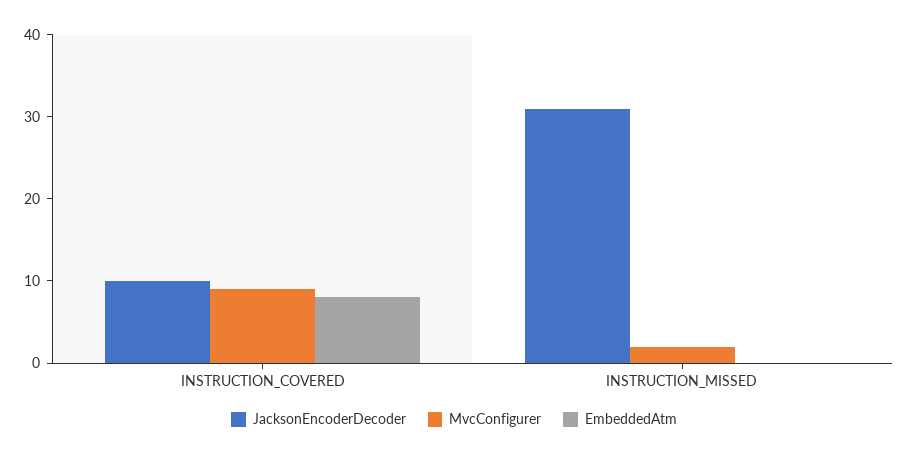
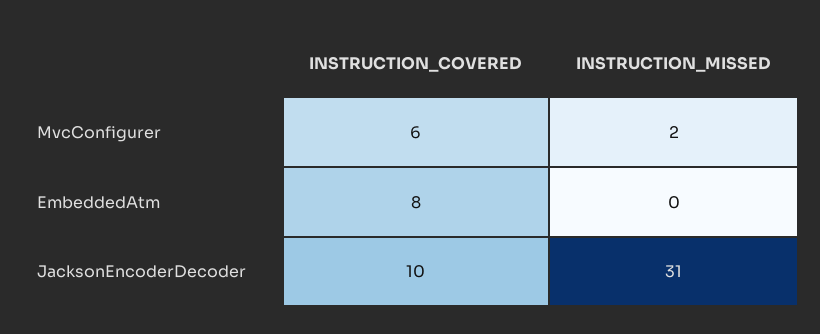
MvcConfigurer, INSTRUCTION_COVERED: 9 -> 6

